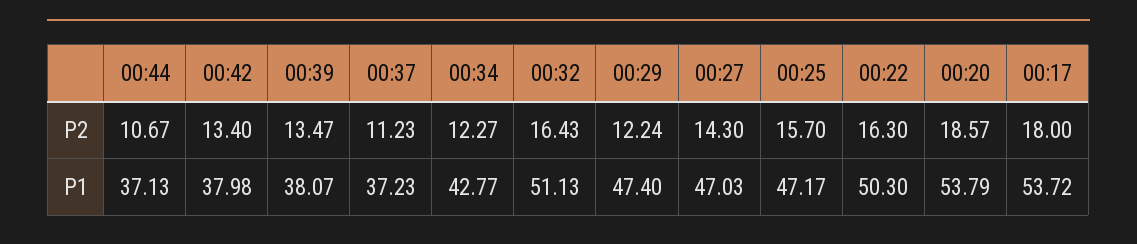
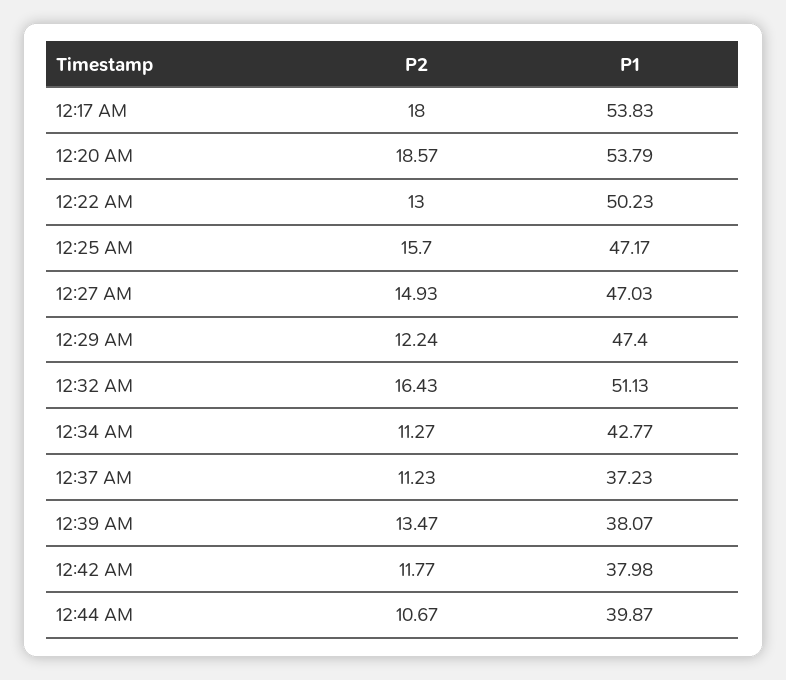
00:42, P2: 13.4 -> 11.77
00:34, P2: 12.27 -> 11.27
00:27, P2: 14.3 -> 14.93
00:22, P2: 16.3 -> 13
00:44, P1: 37.13 -> 39.87
00:22, P1: 50.3 -> 50.23
00:17, P1: 53.72 -> 53.83

